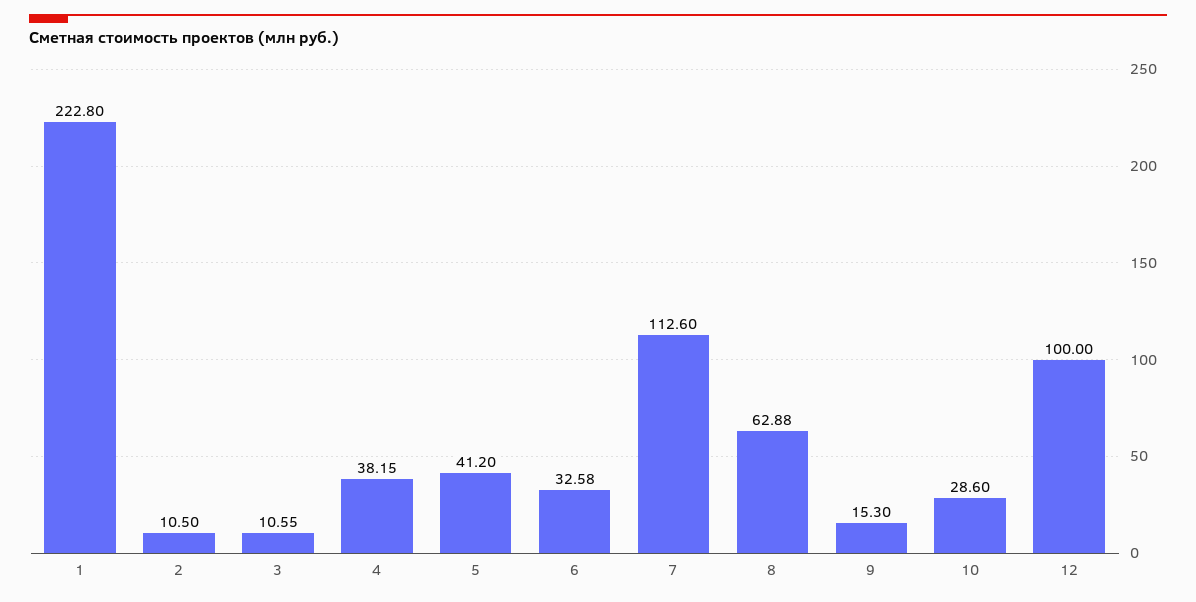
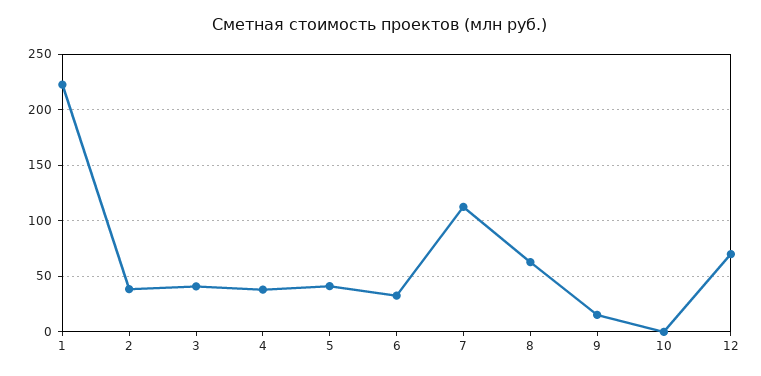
2: 10.5 -> 40
3: 10.55 -> 40
10: 28.6 -> 0
12: 100 -> 70

